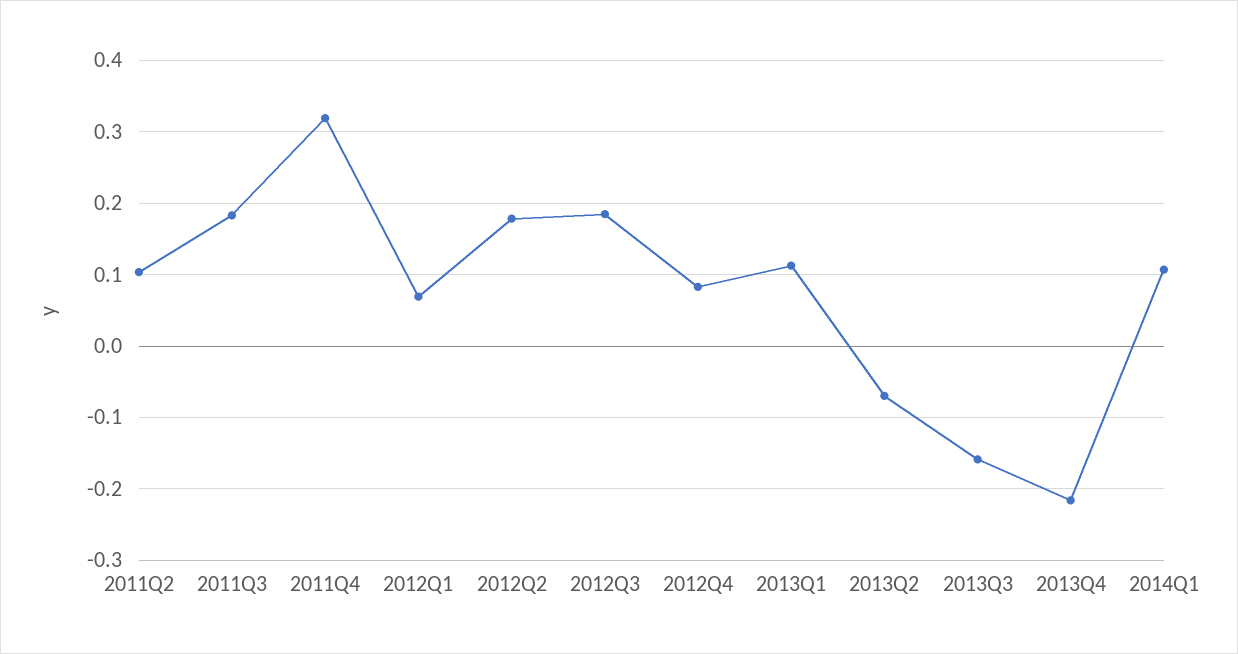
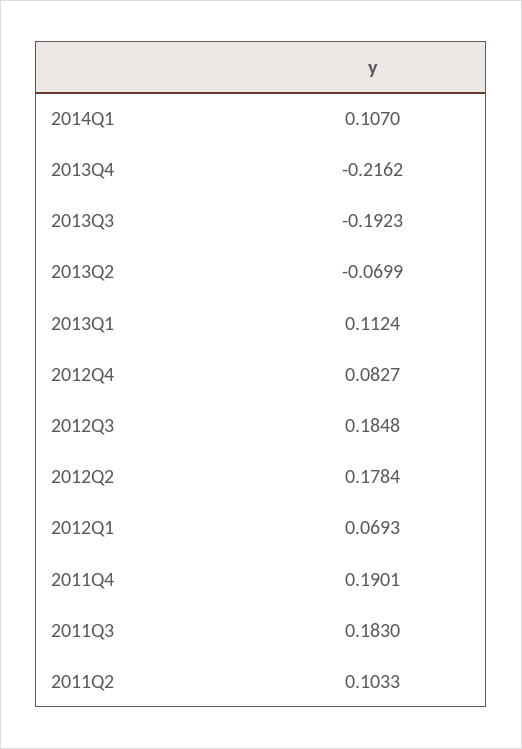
2011Q4: 0.32 -> 0.1901
2013Q3: -0.16 -> -0.1923

